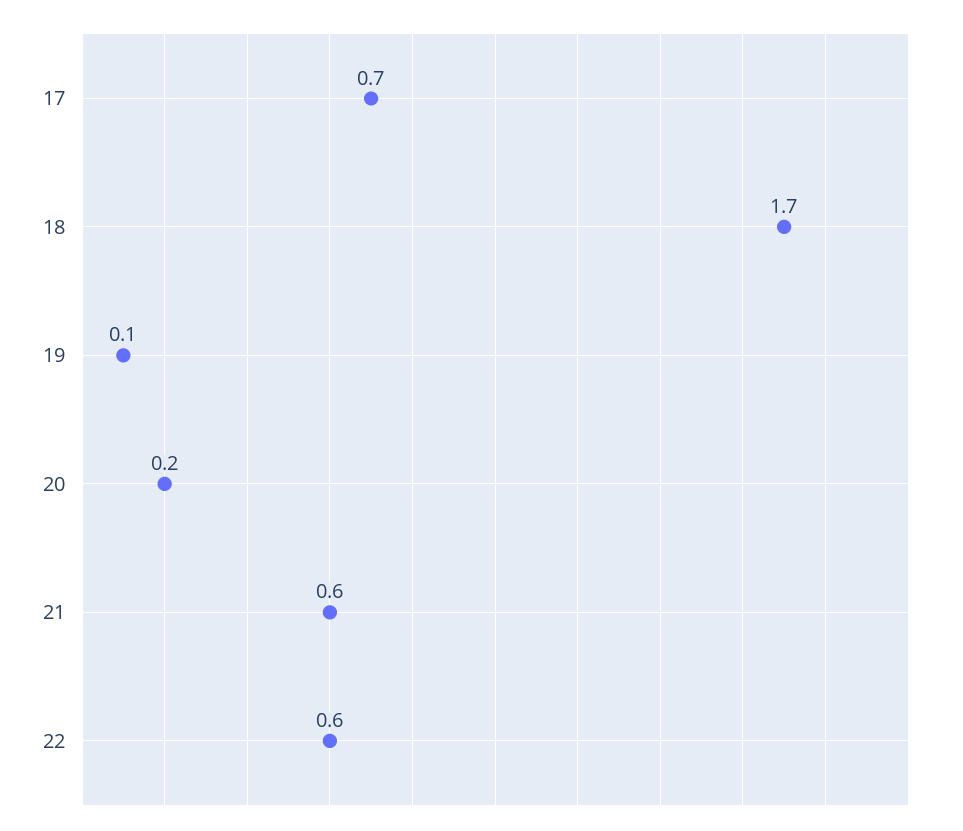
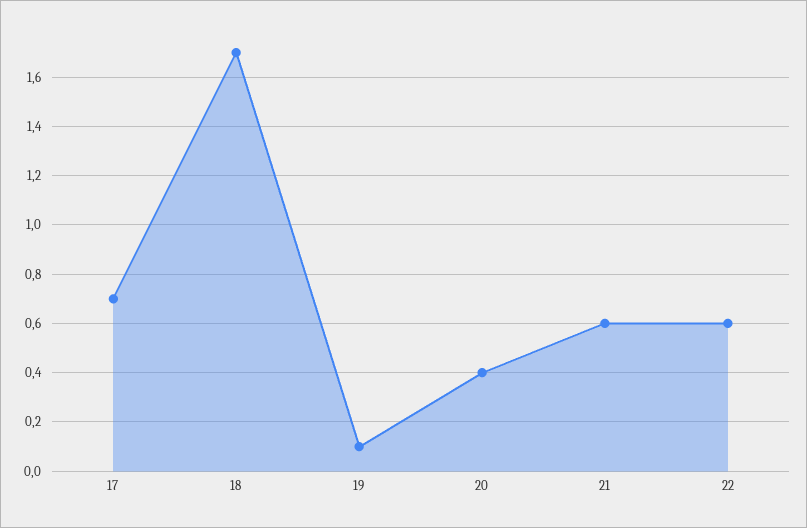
20: 0.2 -> 0.4

